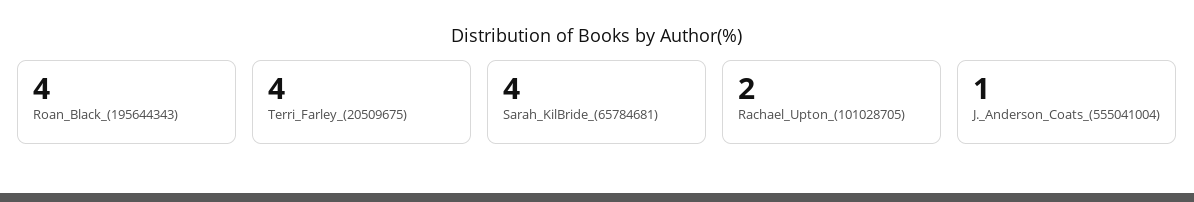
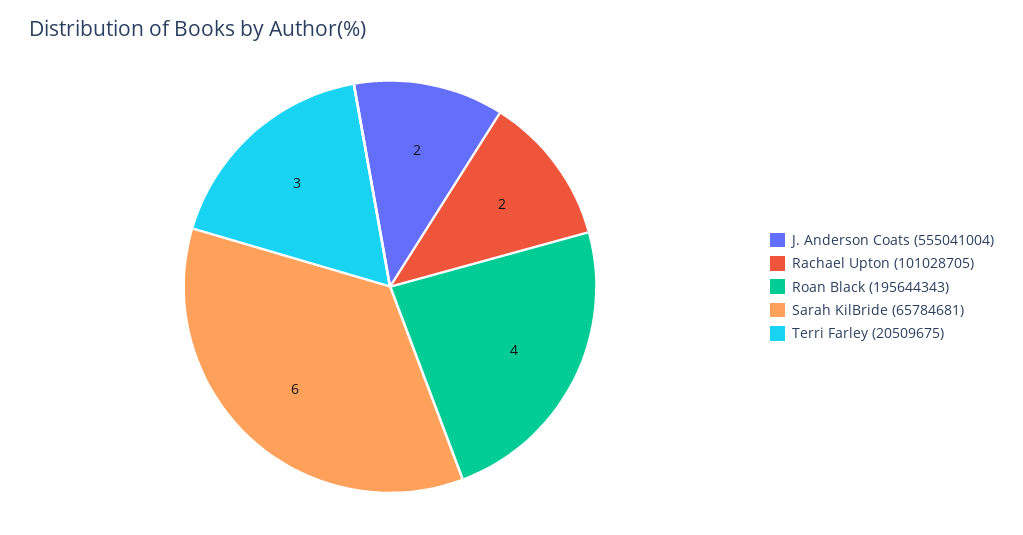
Terri_Farley_(20509675): 4 -> 3
Sarah_KilBride_(65784681): 4 -> 6
J._Anderson_Coats_(555041004): 1 -> 2

